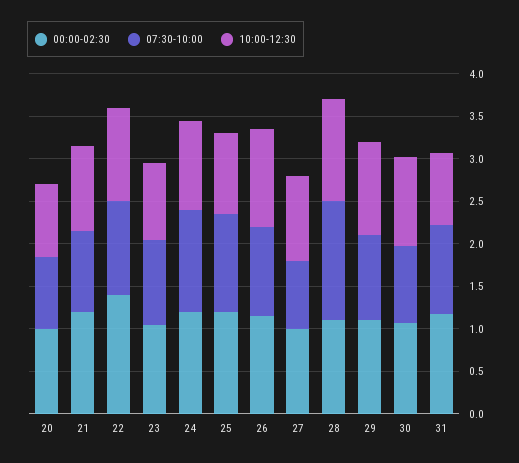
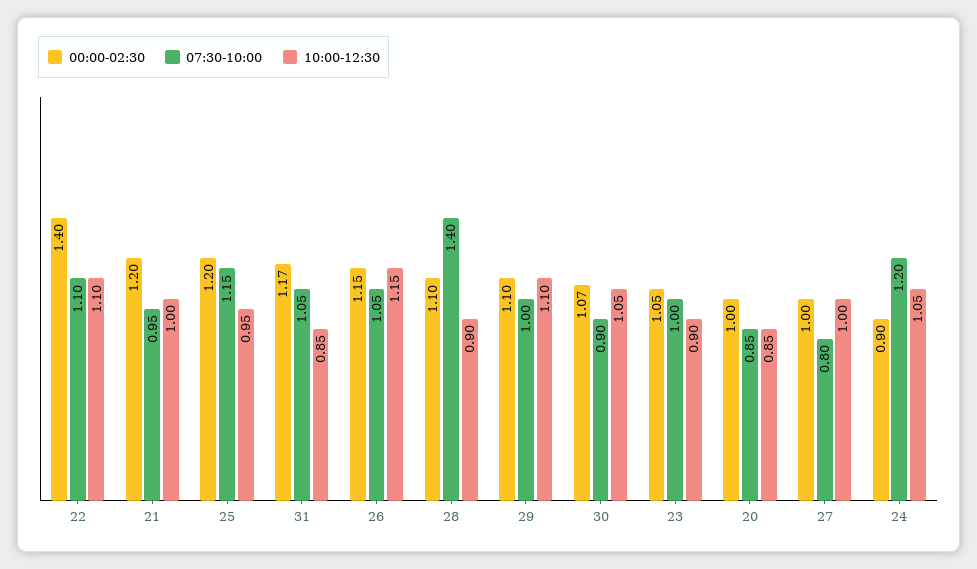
00:00-02:30, 24: 1.2 -> 0.9
10:00-12:30, 28: 1.2 -> 0.9

